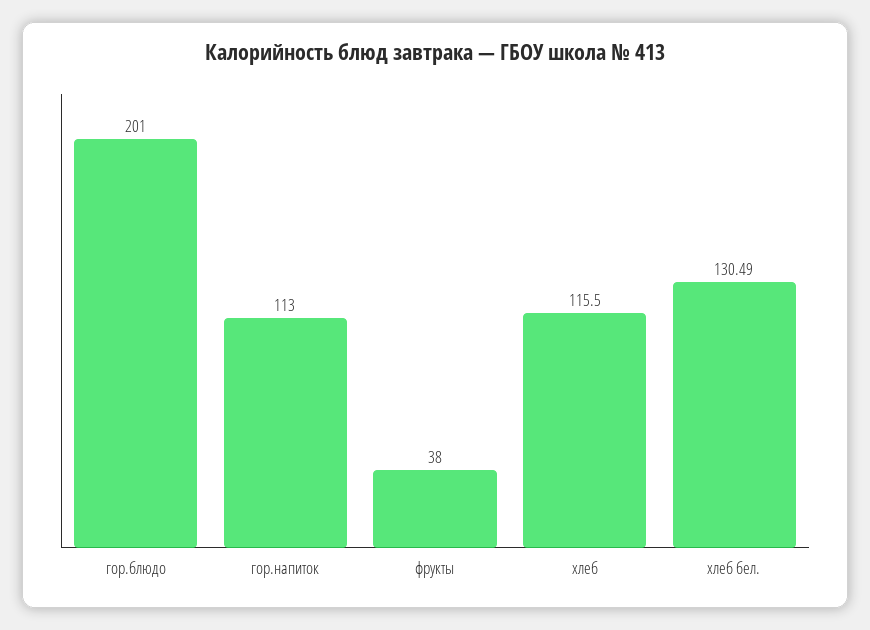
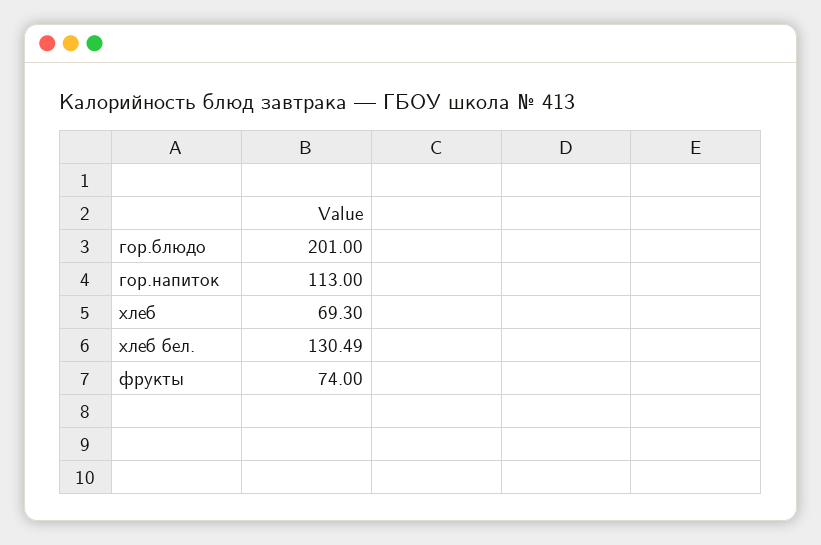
фрукты: 38 -> 74
хлеб: 115.5 -> 69.3

